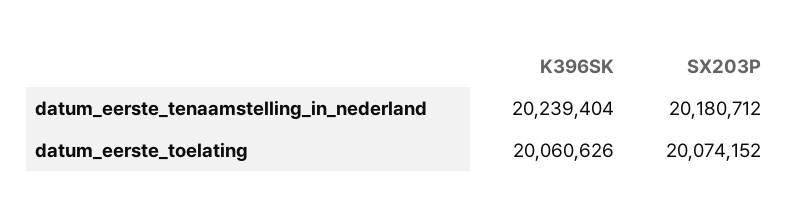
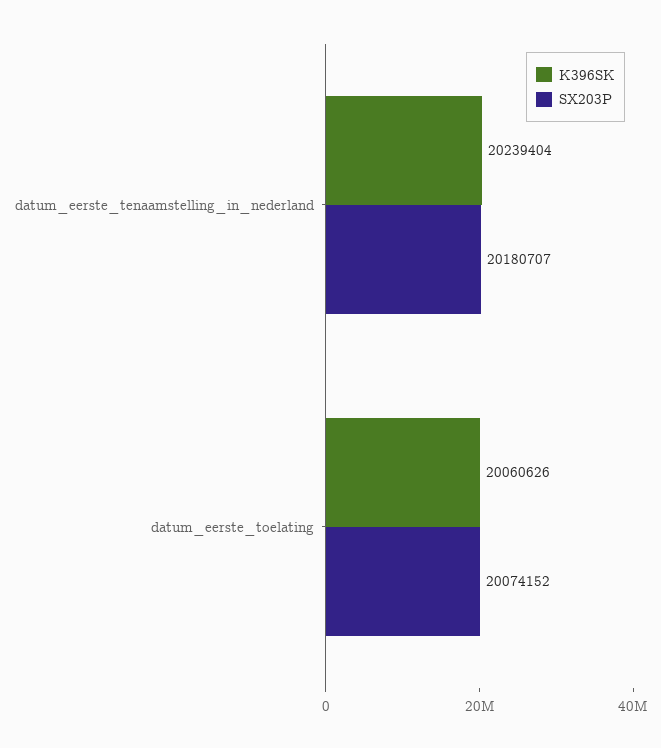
SX203P, datum_eerste_tenaamstelling_in_nederland: 20180712 -> 20180707

